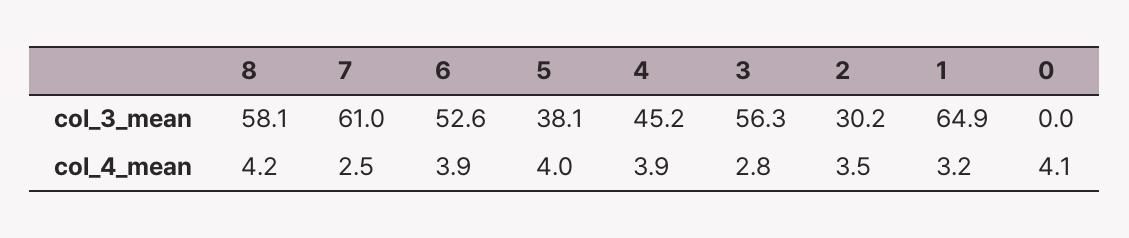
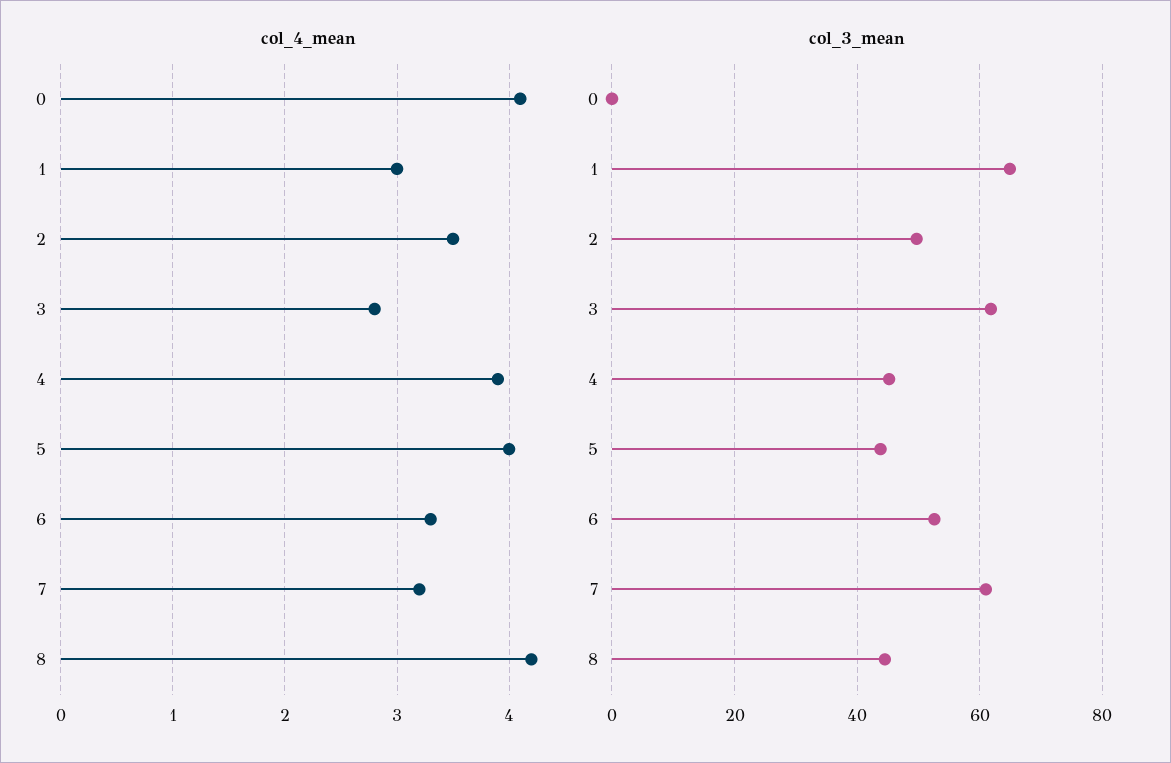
col_3_mean, 8: 58.1 -> 44
col_3_mean, 5: 38.1 -> 44
col_3_mean, 3: 56.3 -> 62
col_3_mean, 2: 30.2 -> 50
col_4_mean, 7: 2.5 -> 3.2
col_4_mean, 6: 3.9 -> 3.3
col_4_mean, 1: 3.2 -> 3

